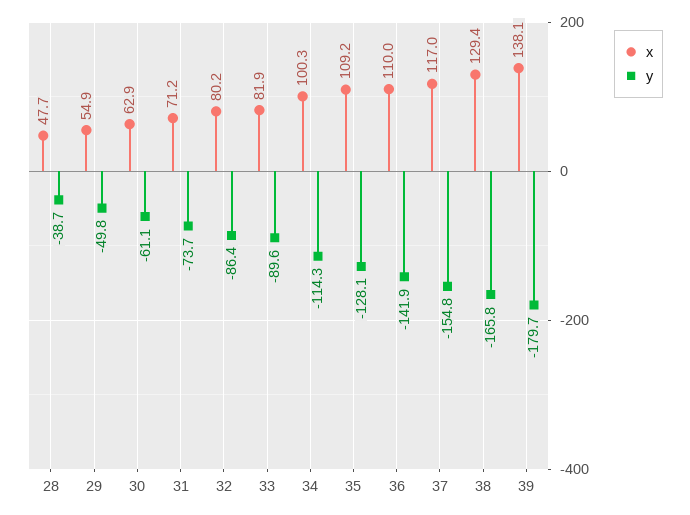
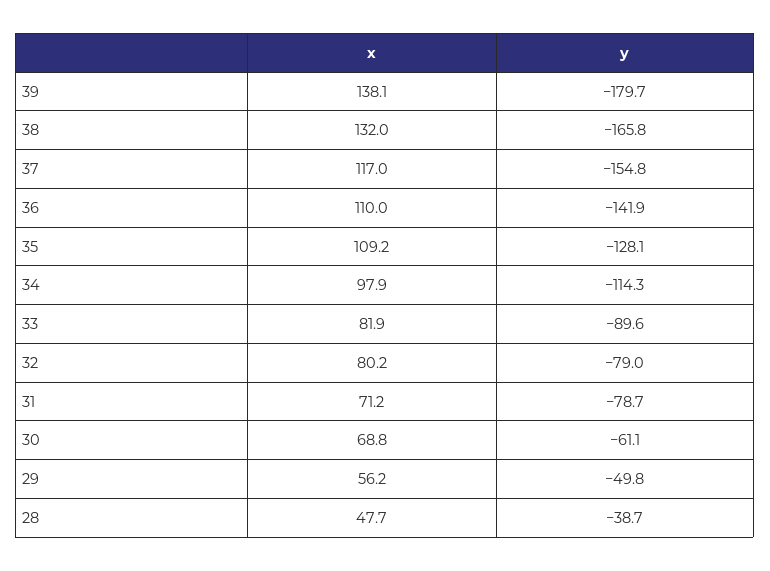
x, 29: 54.9 -> 56.2
x, 30: 62.9 -> 68.8
y, 31: -73.7 -> -78.7
y, 32: -86.4 -> -79
x, 34: 100.3 -> 97.9
x, 38: 129.4 -> 132

